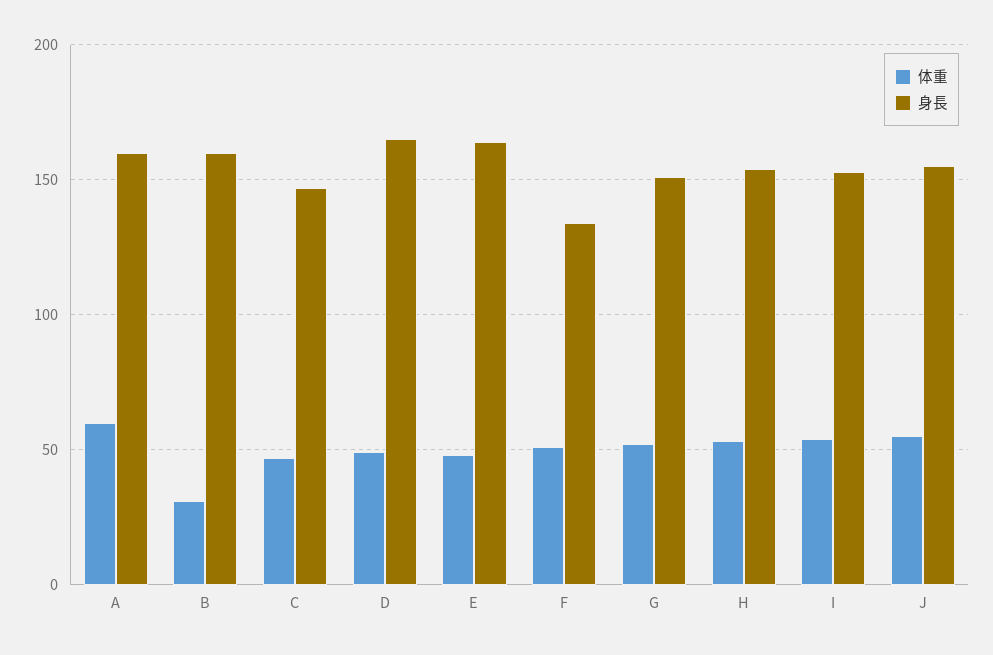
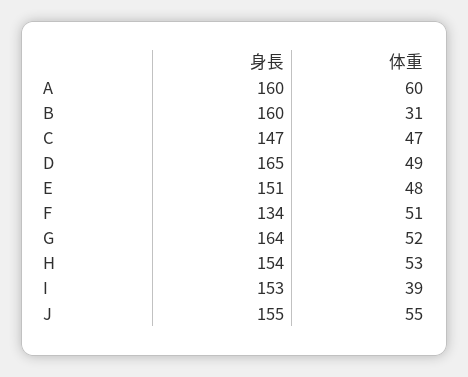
身長, E: 165 -> 151
身長, G: 150 -> 164
体重, I: 55 -> 39

